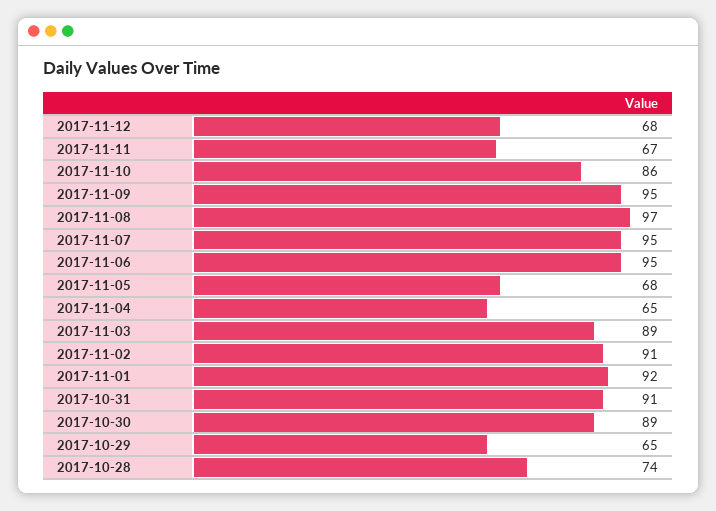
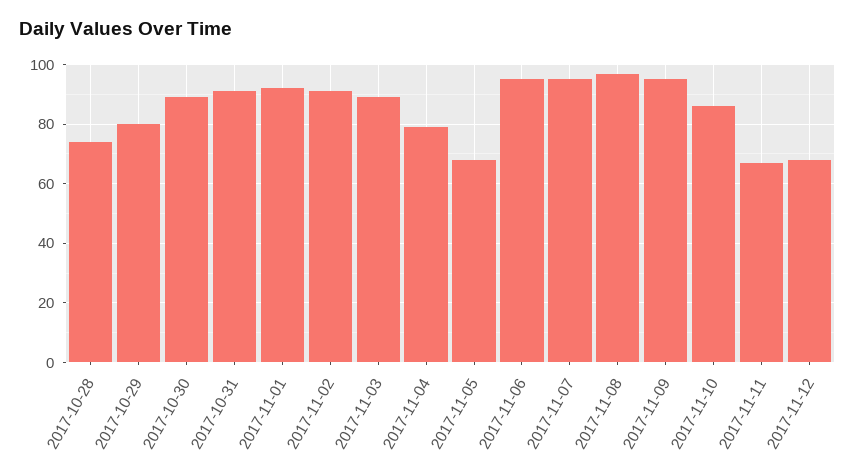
2017-11-04: 65 -> 80
2017-10-29: 65 -> 80

